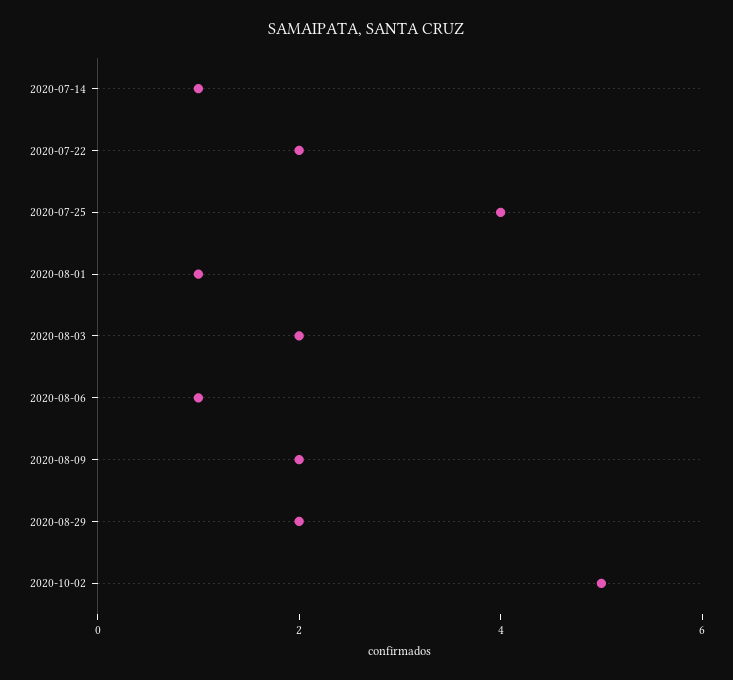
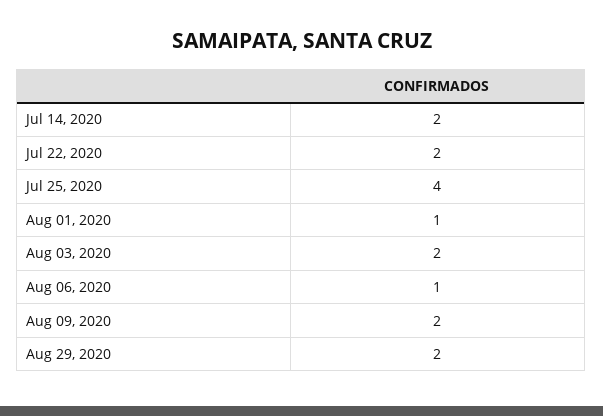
2020-07-14: 1 -> 2
2020-10-02: 5 -> none

